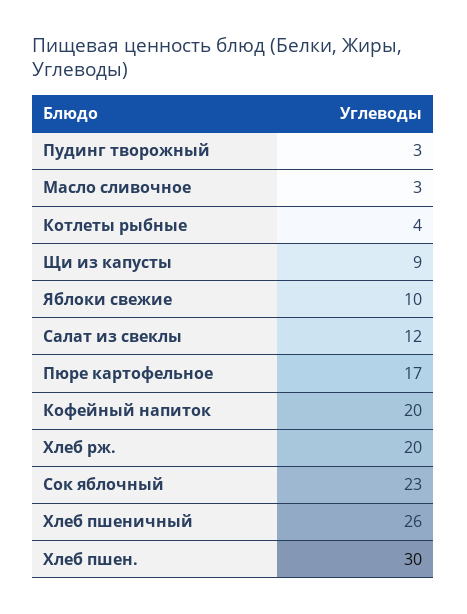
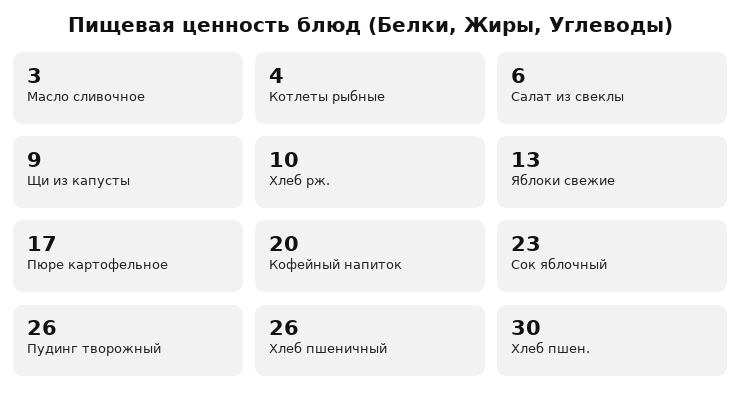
Пудинг творожный: 3 -> 26
Яблоки свежие: 10 -> 13
Салат из свеклы: 12 -> 6
Хлеб рж.: 20 -> 10

